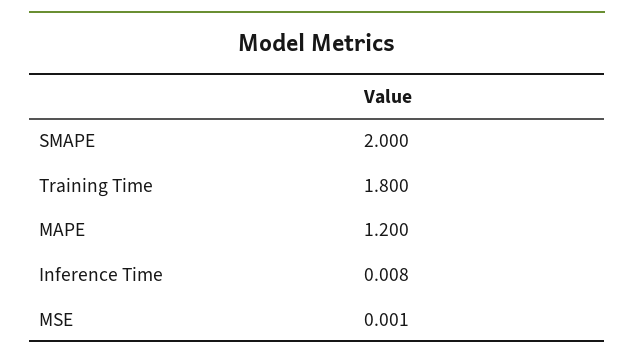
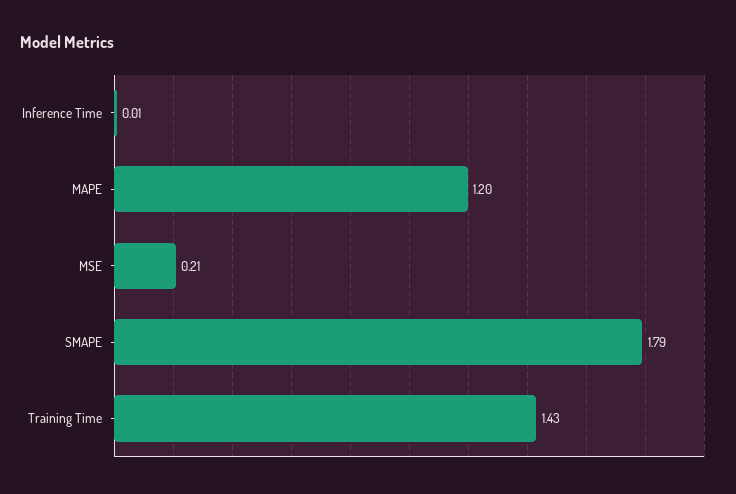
SMAPE: 2 -> 1.79
Training Time: 1.8 -> 1.43
MSE: 0.001 -> 0.21

